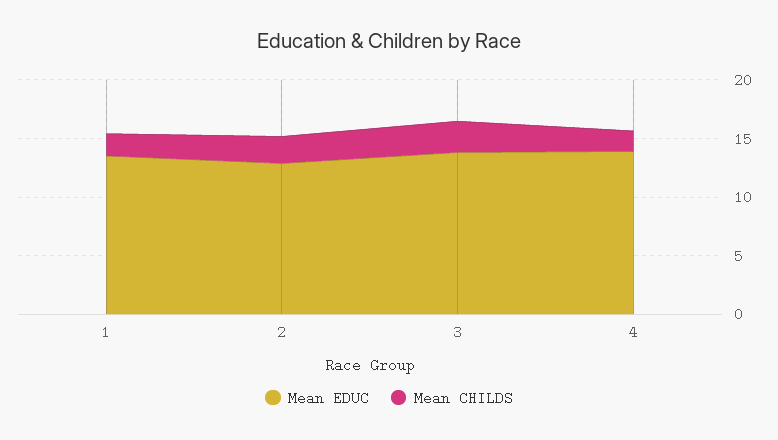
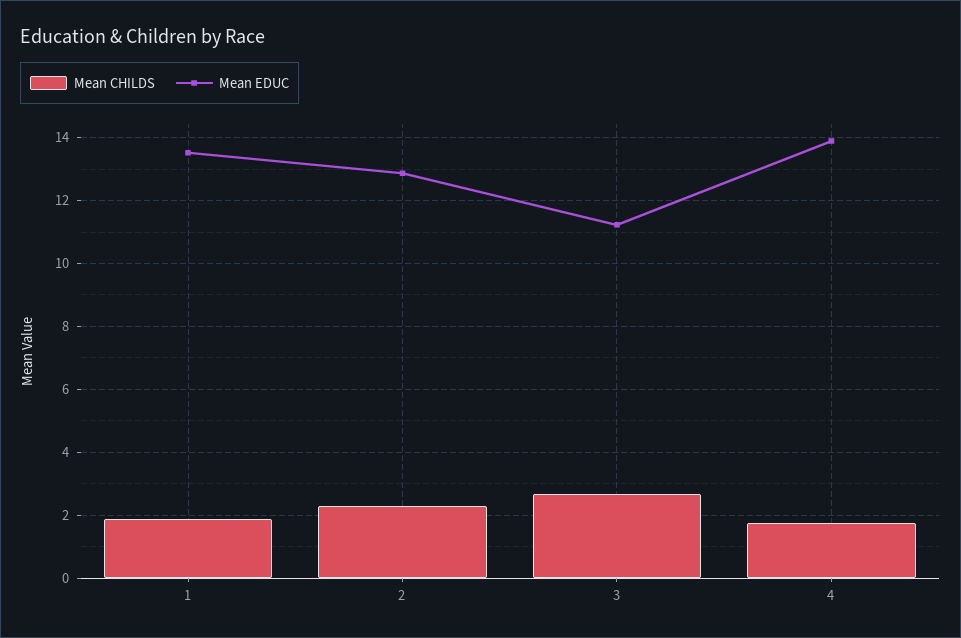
Mean EDUC, 3: 14 -> 11.2

